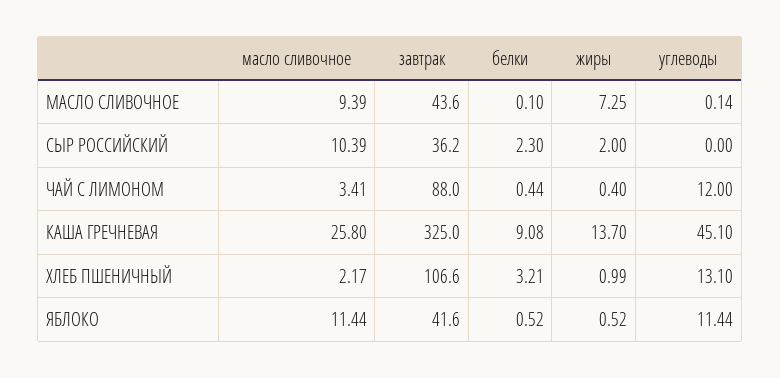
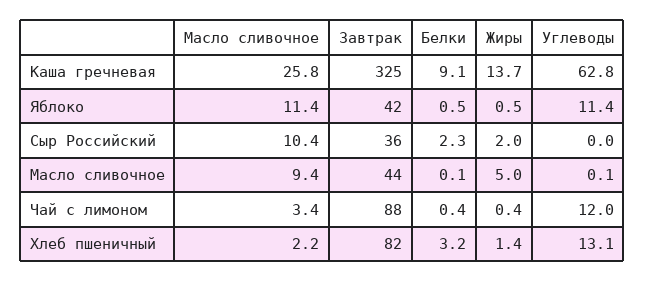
жиры, МАСЛО СЛИВОЧНОЕ: 7.25 -> 5
углеводы, КАША ГРЕЧНЕВАЯ: 45.1 -> 62.8
завтрак, ХЛЕБ ПШЕНИЧНЫЙ: 106.6 -> 82
жиры, ХЛЕБ ПШЕНИЧНЫЙ: 0.99 -> 1.4

